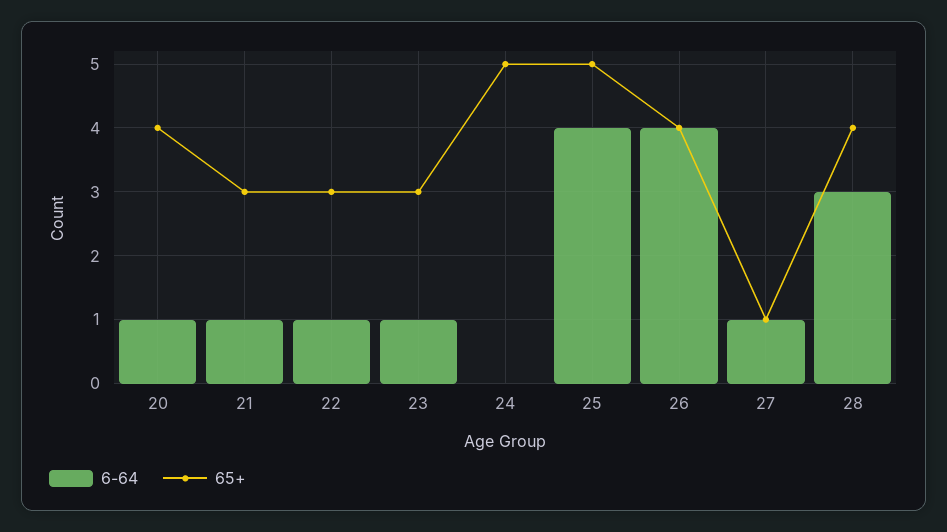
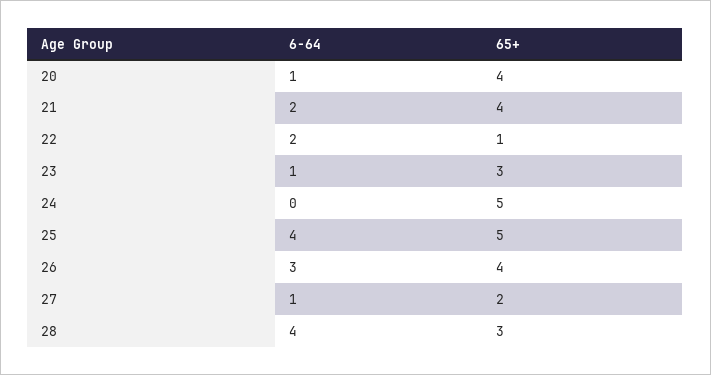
6-64, 21: 1 -> 2
65+, 21: 3 -> 4
6-64, 22: 1 -> 2
65+, 22: 3 -> 1
6-64, 26: 4 -> 3
65+, 27: 1 -> 2
6-64, 28: 3 -> 4
65+, 28: 4 -> 3

